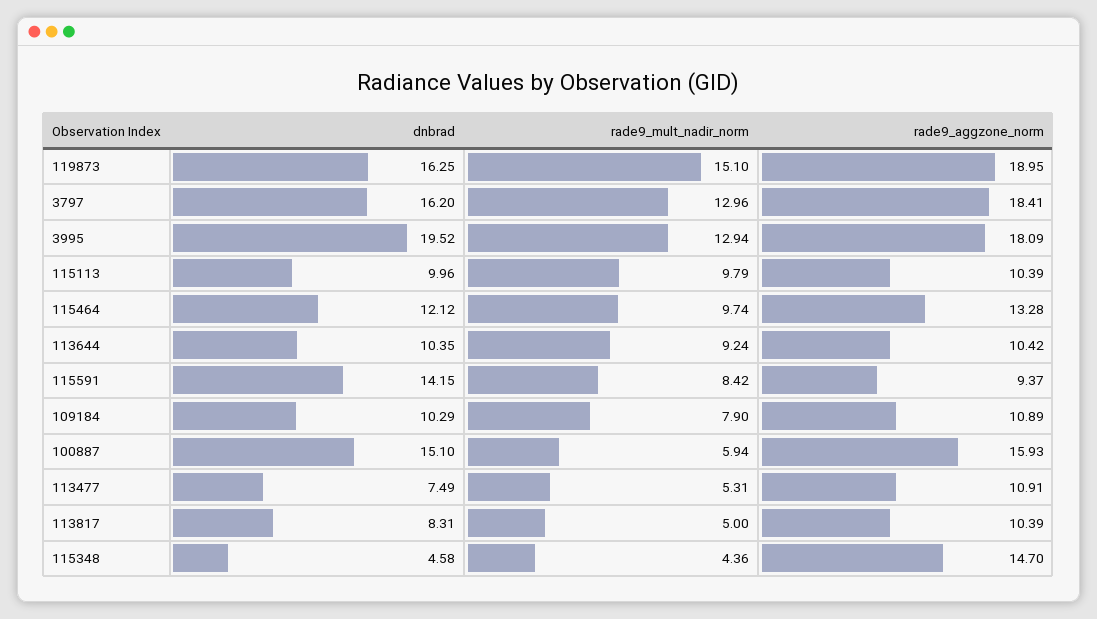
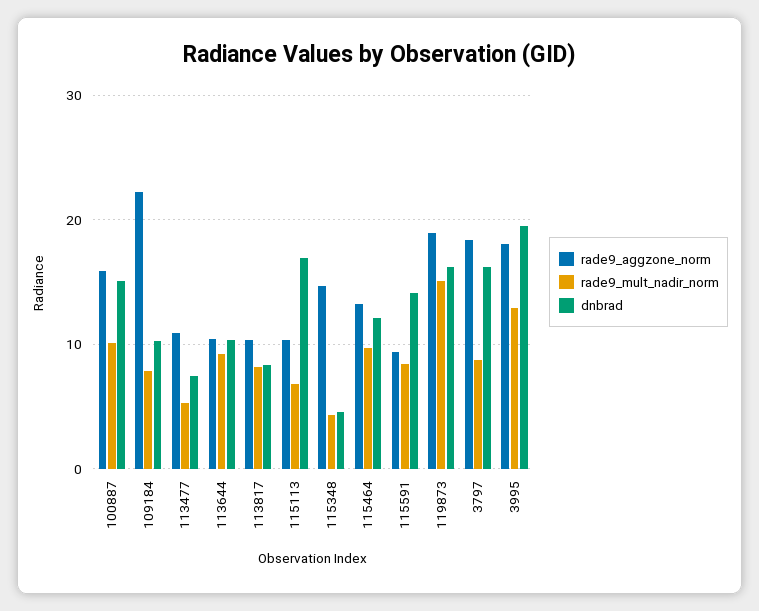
rade9_mult_nadir_norm, 3797: 12.96 -> 9
dnbrad, 115113: 9.96 -> 17
rade9_mult_nadir_norm, 115113: 9.79 -> 7
rade9_aggzone_norm, 109184: 10.89 -> 22
rade9_mult_nadir_norm, 100887: 5.94 -> 10
rade9_mult_nadir_norm, 113817: 5 -> 8

